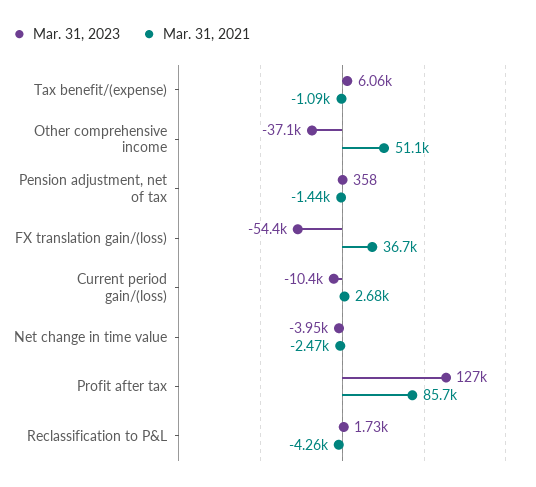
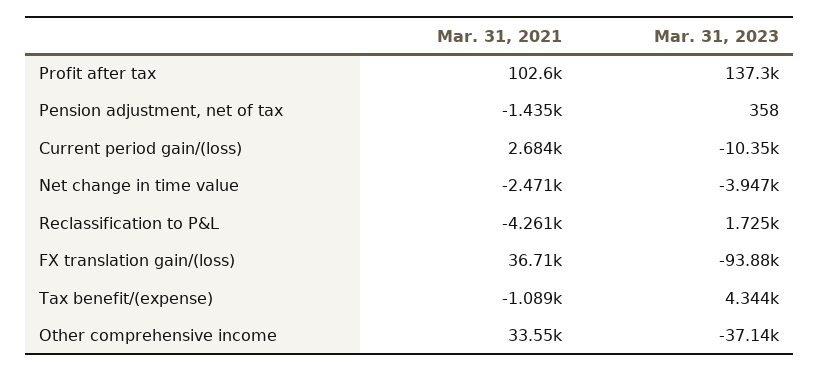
Mar. 31, 2023, Tax benefit/(expense): 6060 -> 4344
Mar. 31, 2021, Other comprehensive income: 51100 -> 33550
Mar. 31, 2023, FX translation gain/(loss): -54400 -> -93880
Mar. 31, 2023, Profit after tax: 127000 -> 137300
Mar. 31, 2021, Profit after tax: 85700 -> 102600

